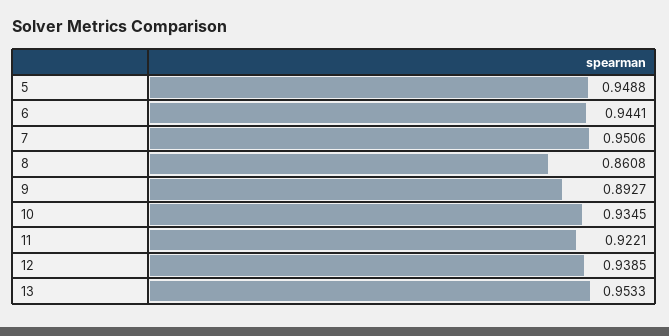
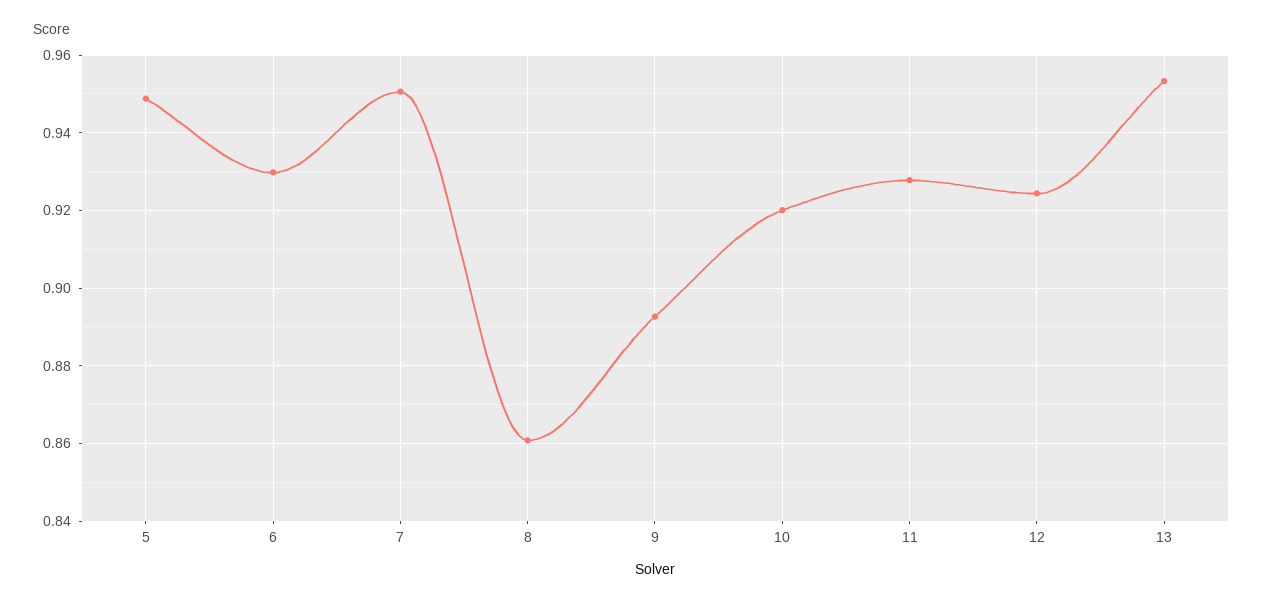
6: 0.9441 -> 0.93
10: 0.9345 -> 0.92
11: 0.9221 -> 0.928
12: 0.9385 -> 0.924

